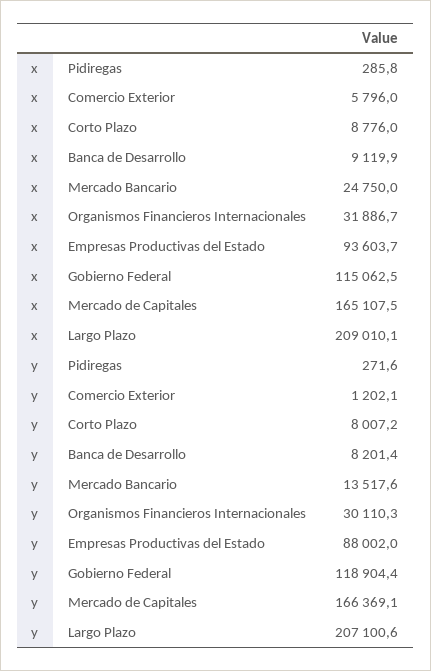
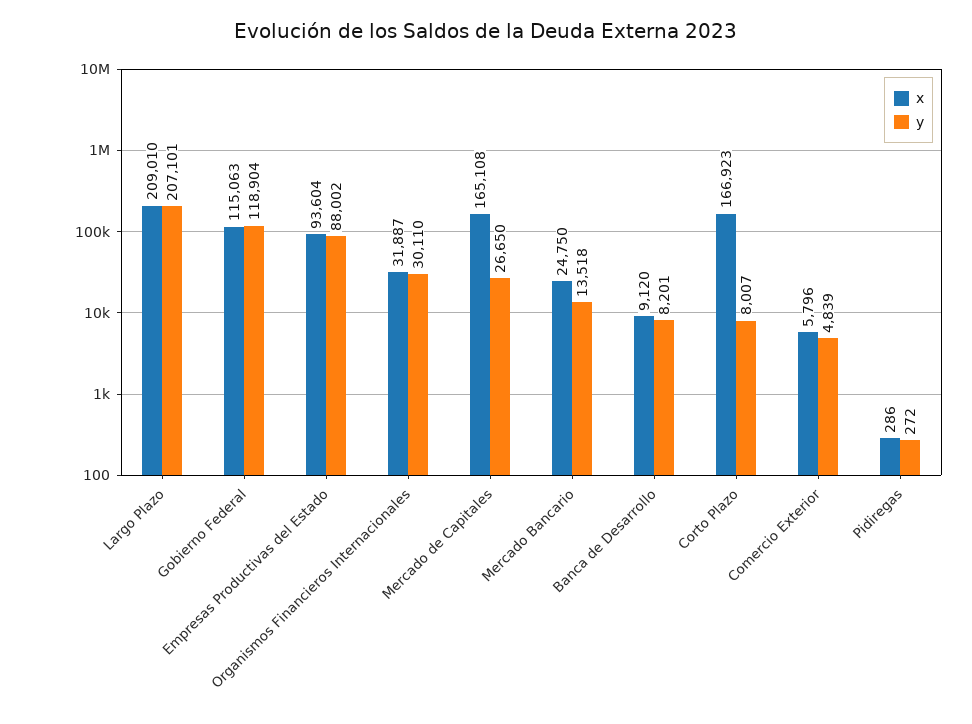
x, Corto Plazo: 8776 -> 166923
y, Comercio Exterior: 1202.1 -> 4839
y, Mercado de Capitales: 166369.1 -> 26650

